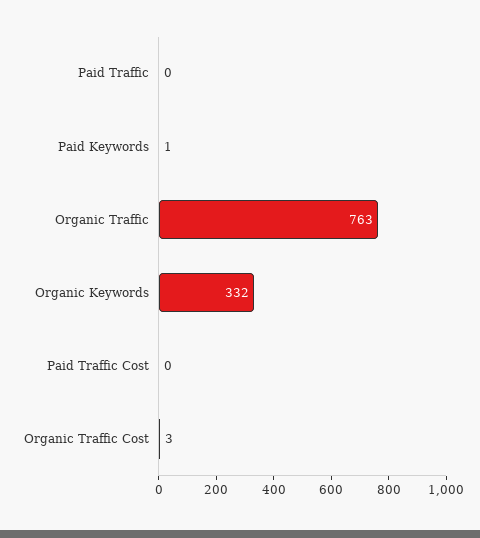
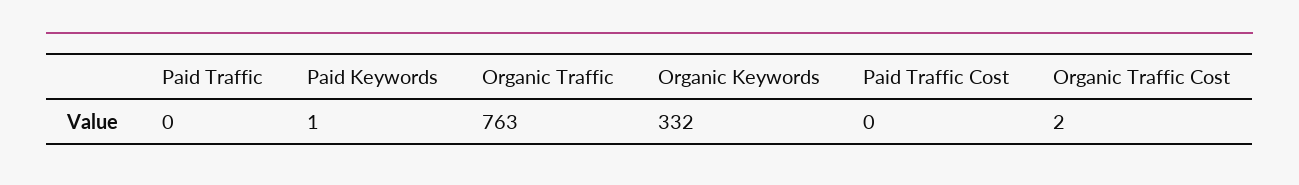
Organic Traffic Cost: 3 -> 2

